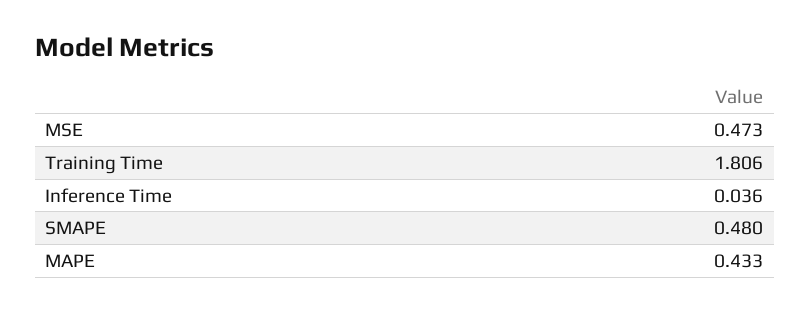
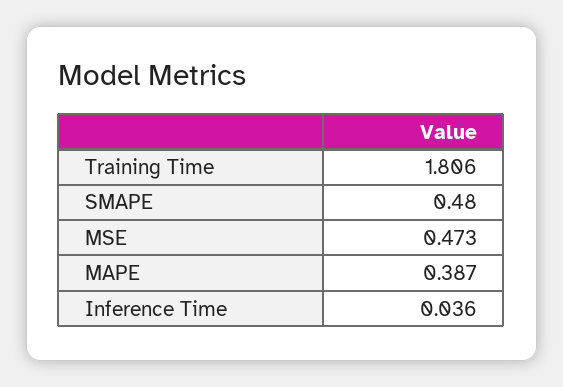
MAPE: 0.433 -> 0.387

